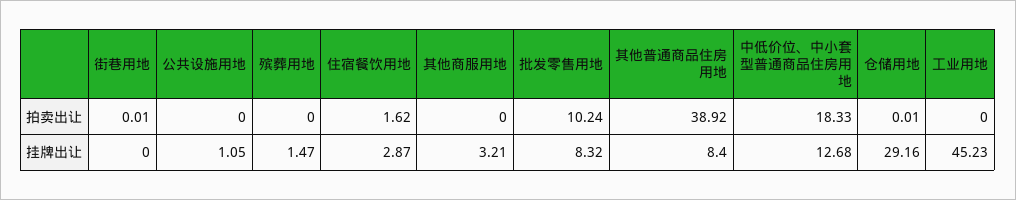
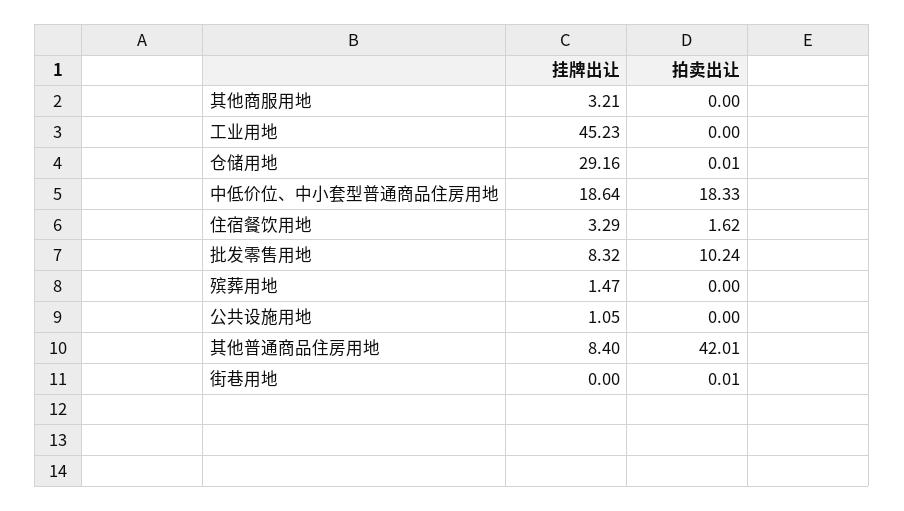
其他普通商品住房用地, 拍卖出让: 38.92 -> 42.01
住宿餐饮用地, 挂牌出让: 2.87 -> 3.29
中低价位、中小套型普通商品住房用地, 挂牌出让: 12.68 -> 18.64

